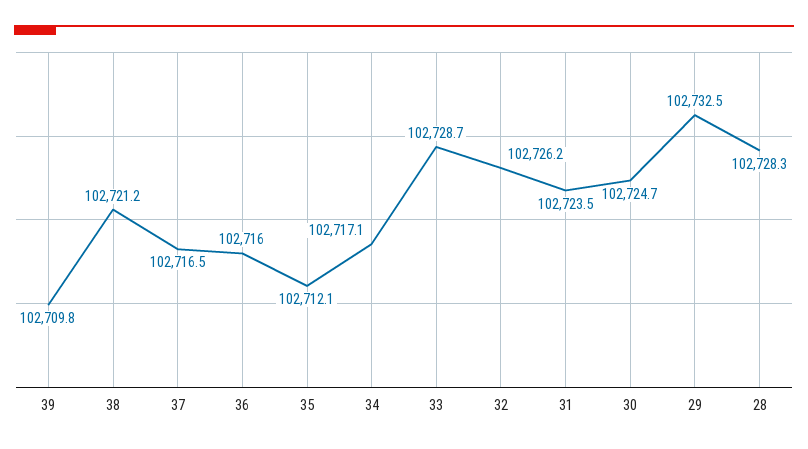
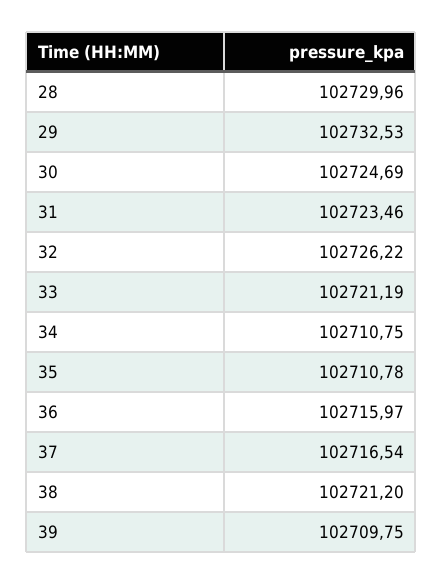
35: 102712.1 -> 102710.78
34: 102717.1 -> 102710.75
33: 102728.7 -> 102721.19
28: 102728.3 -> 102729.96

